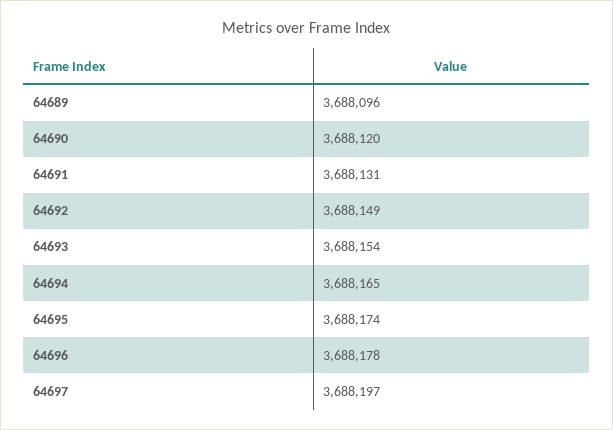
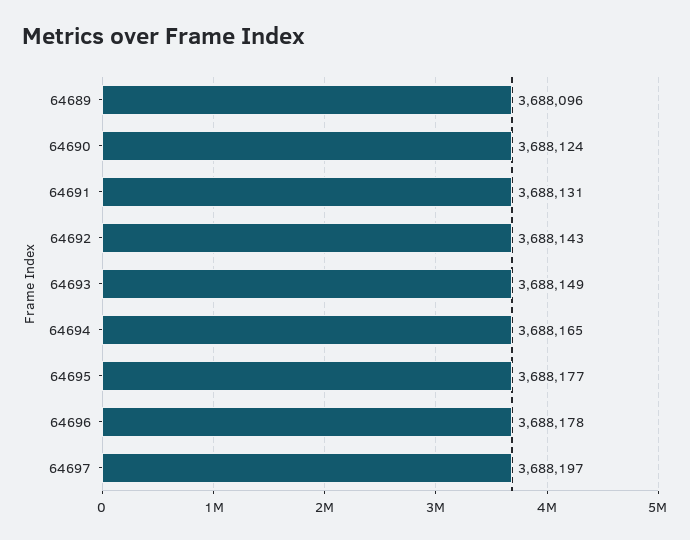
64690: 3688120 -> 3688124
64692: 3688149 -> 3688143
64693: 3688154 -> 3688149
64695: 3688174 -> 3688177

